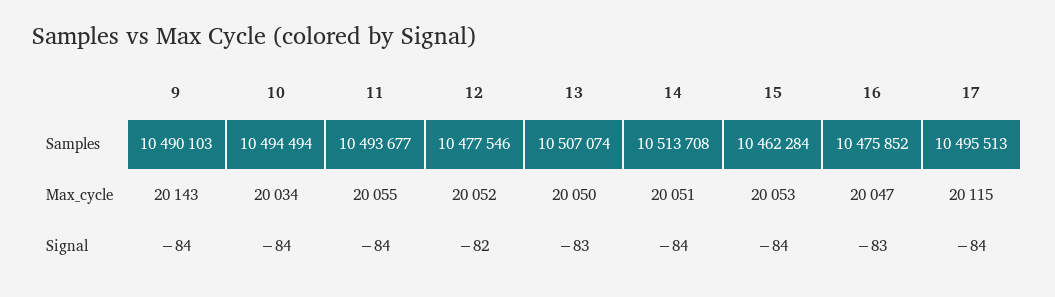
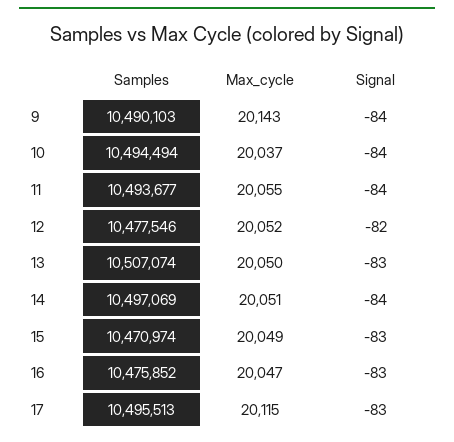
14, Samples: 10513708 -> 10497069
15, Samples: 10462284 -> 10470974
10, Max_cycle: 20034 -> 20037
15, Max_cycle: 20053 -> 20049
15, Signal: -84 -> -83
17, Signal: -84 -> -83

